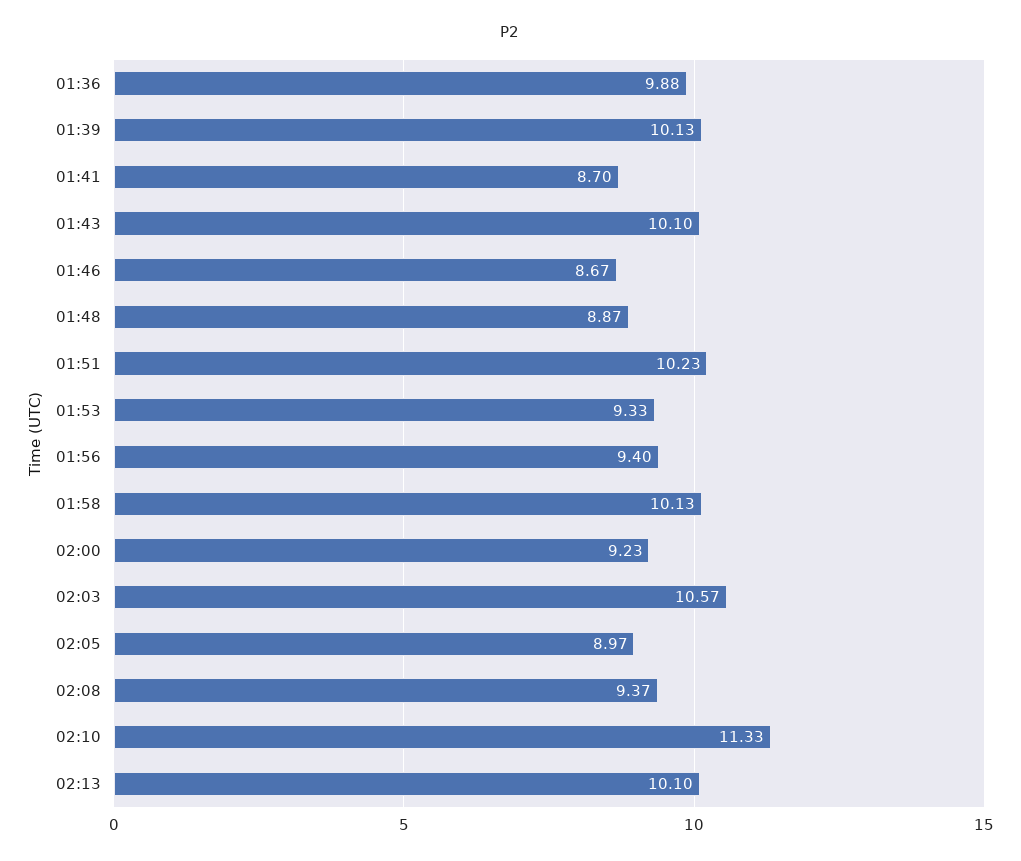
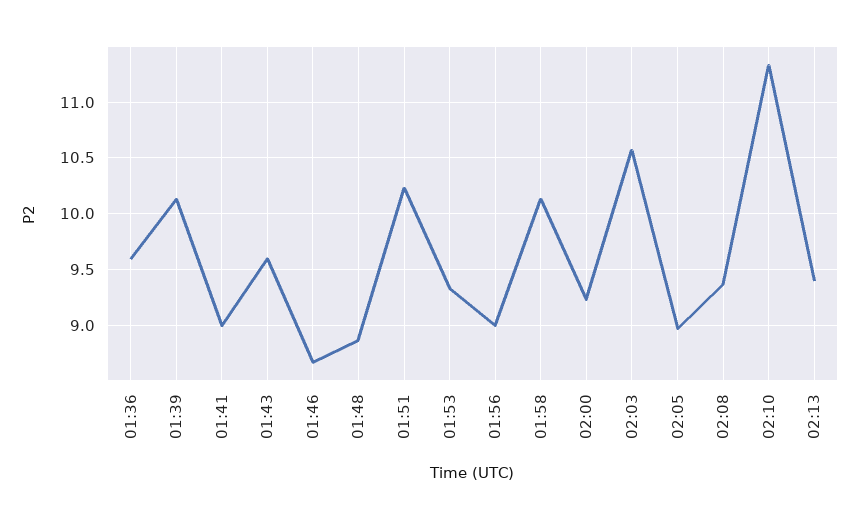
01:36: 9.88 -> 9.6
01:41: 8.7 -> 9
01:43: 10.1 -> 9.6
01:56: 9.4 -> 9
02:13: 10.1 -> 9.4

